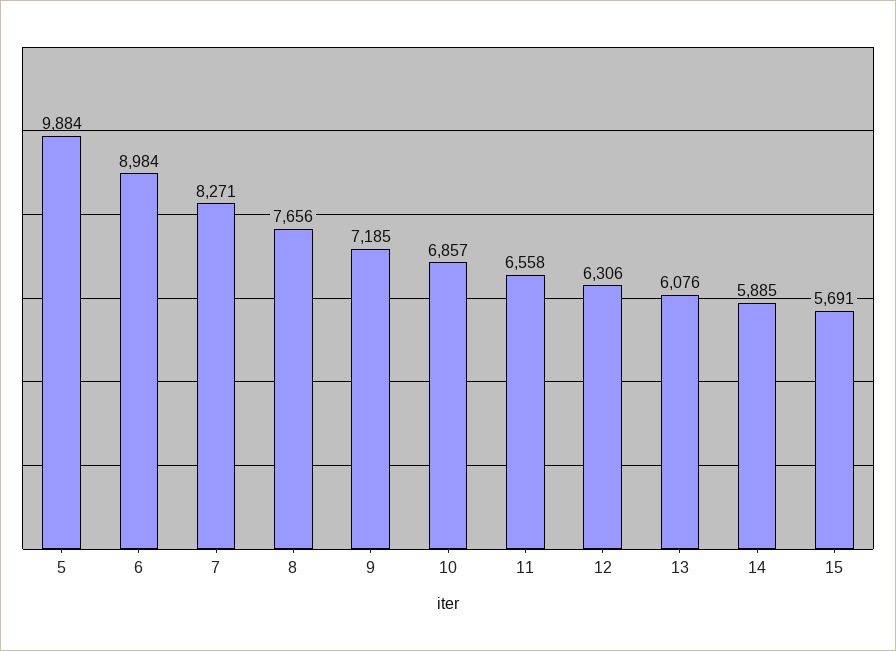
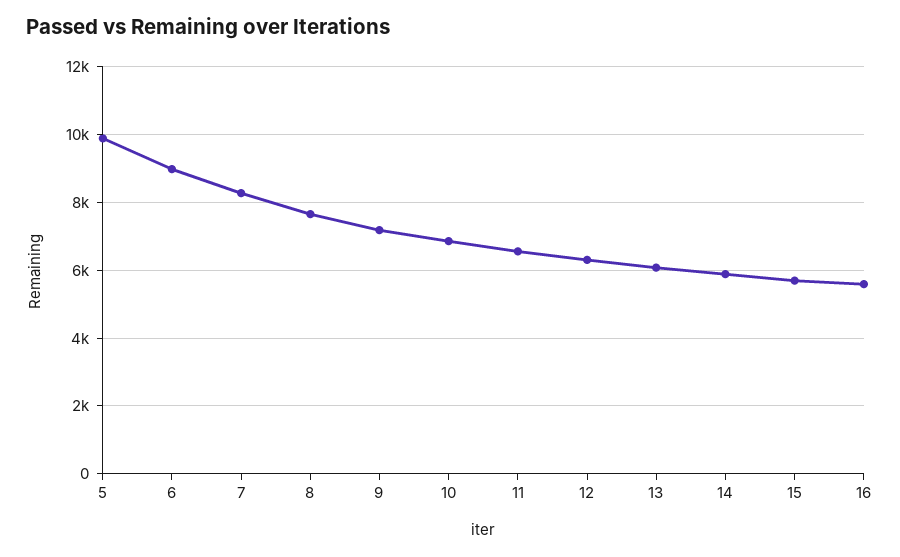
16: none -> 5600

